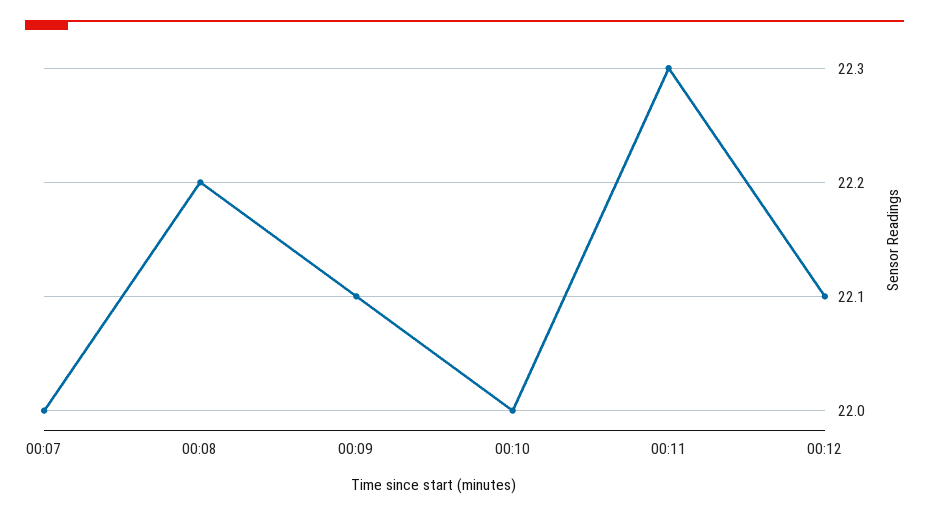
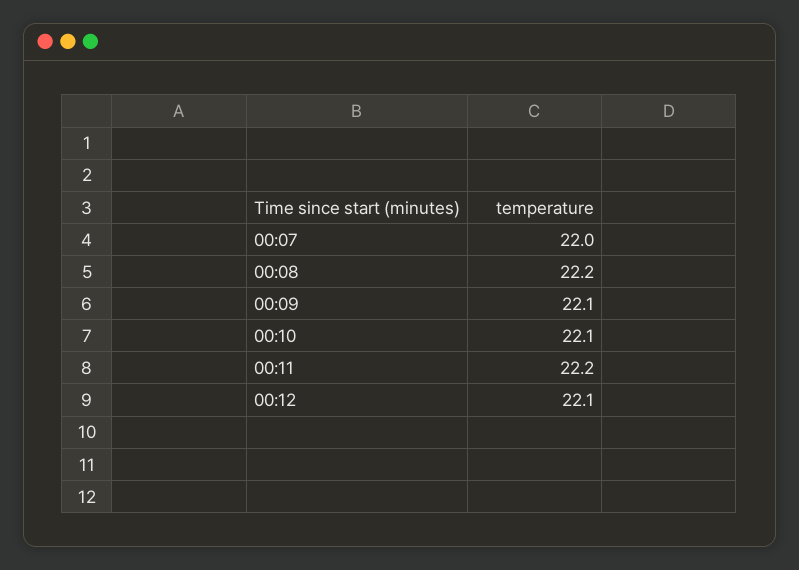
00:10: 22 -> 22.1
00:11: 22.3 -> 22.2

